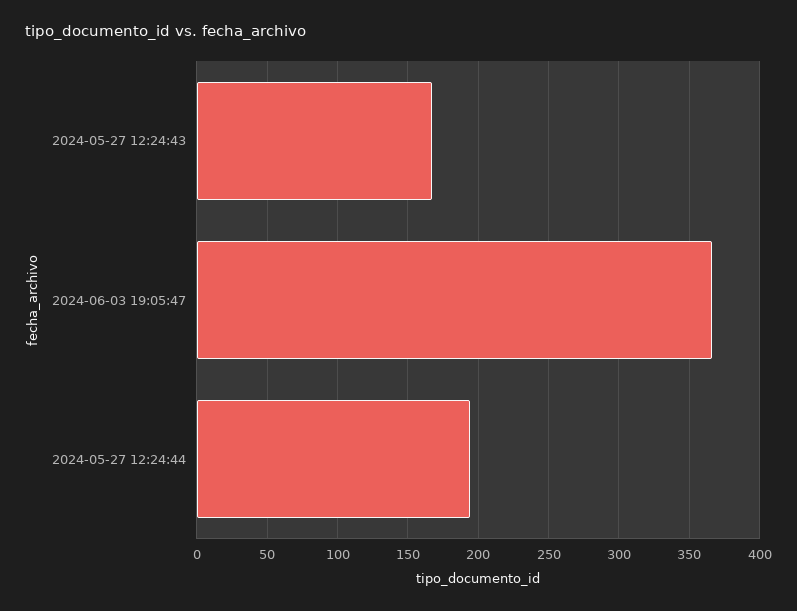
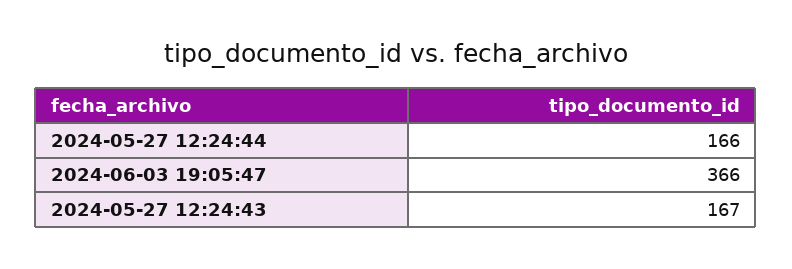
2024-05-27 12:24:44: 195 -> 166

